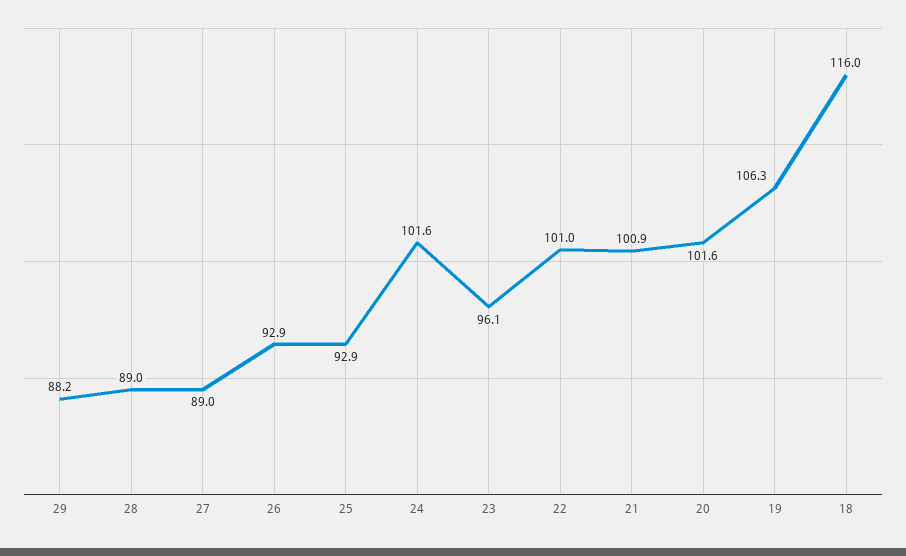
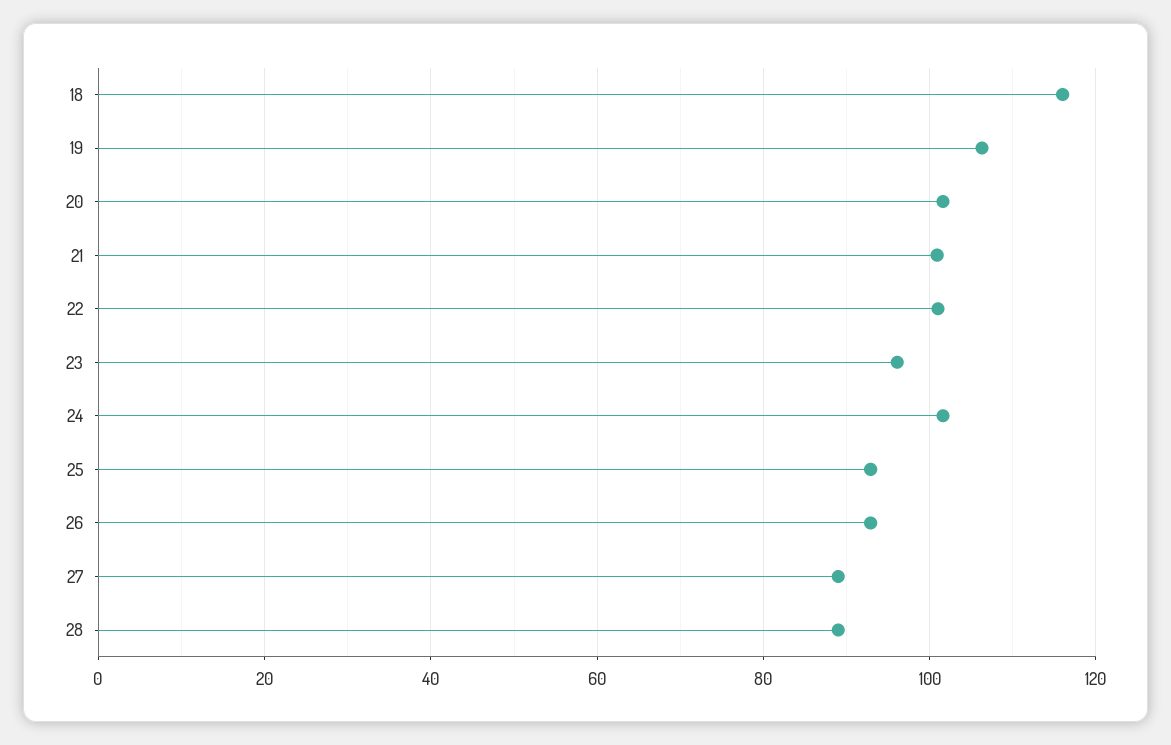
29: 88.2 -> none

